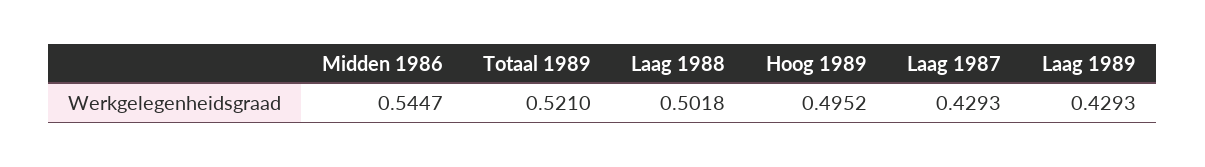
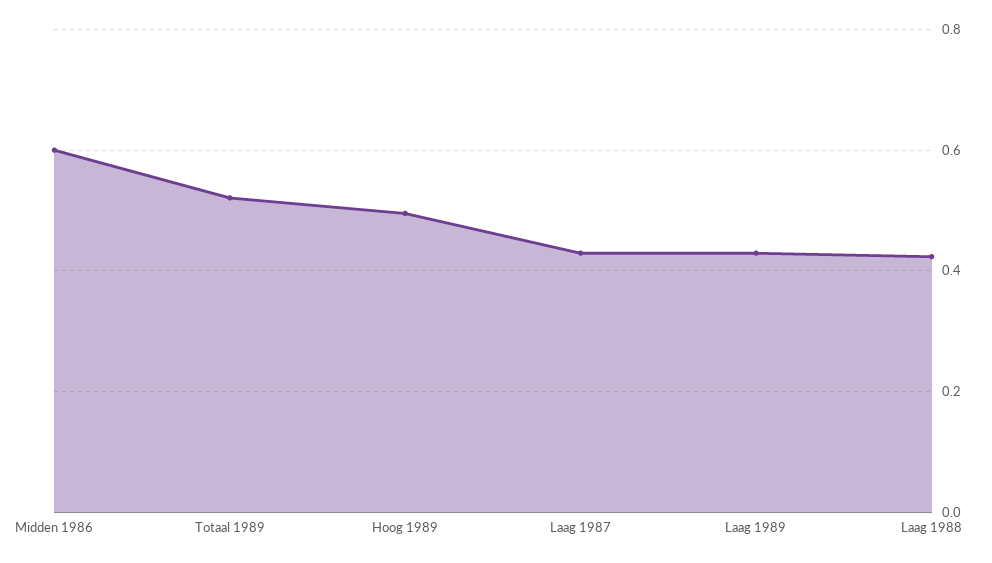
Midden 1986: 0.5447 -> 0.6
Laag 1988: 0.5018 -> 0.42

